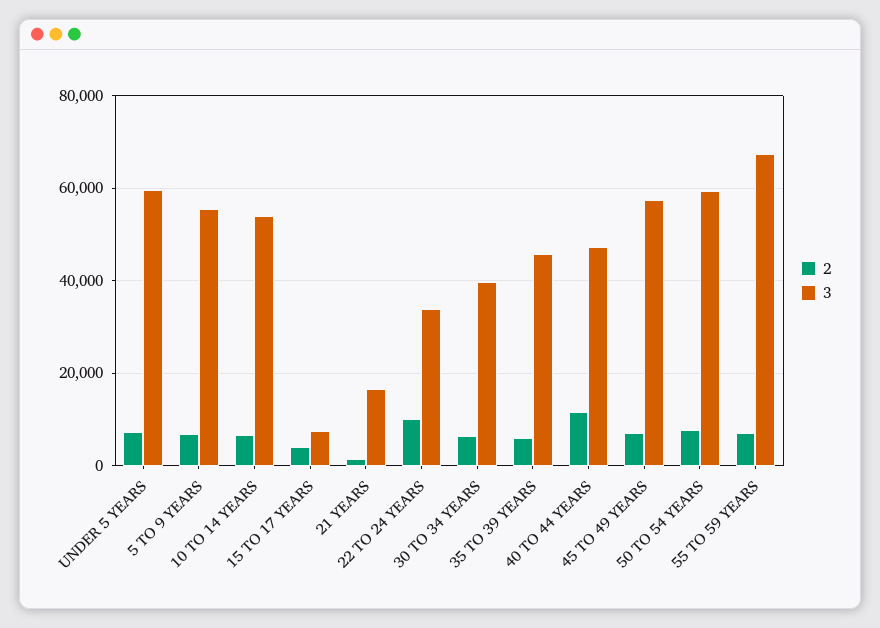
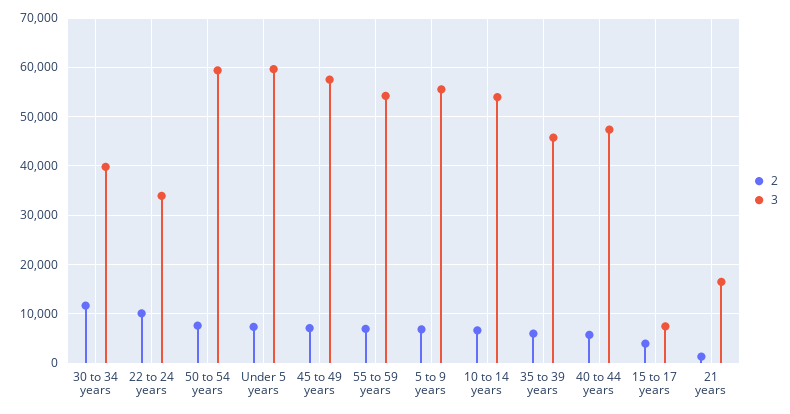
2, 30 TO 34 YEARS: 6000 -> 12000
2, 40 TO 44 YEARS: 12000 -> 6000
3, 55 TO 59 YEARS: 68000 -> 54000

